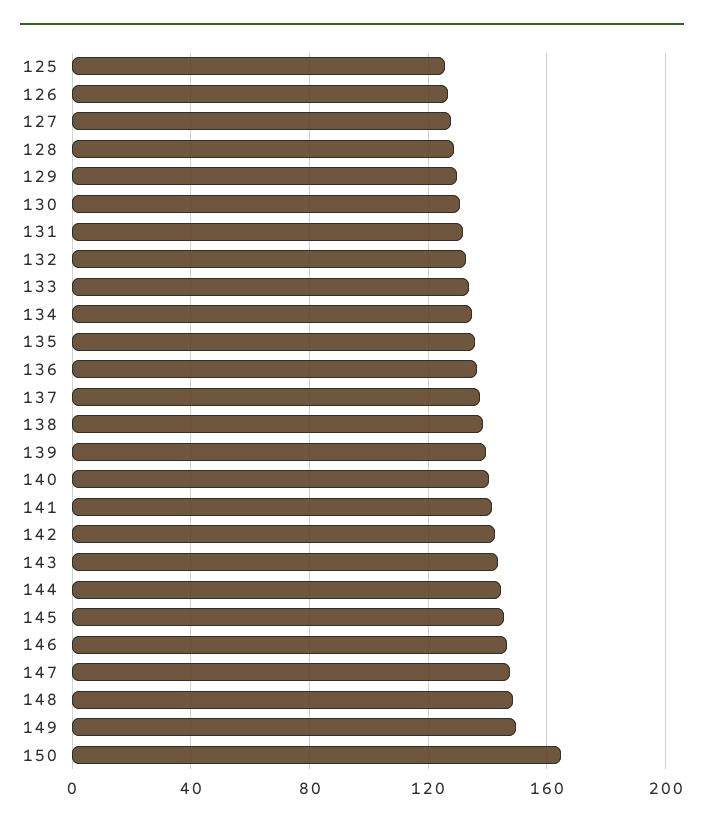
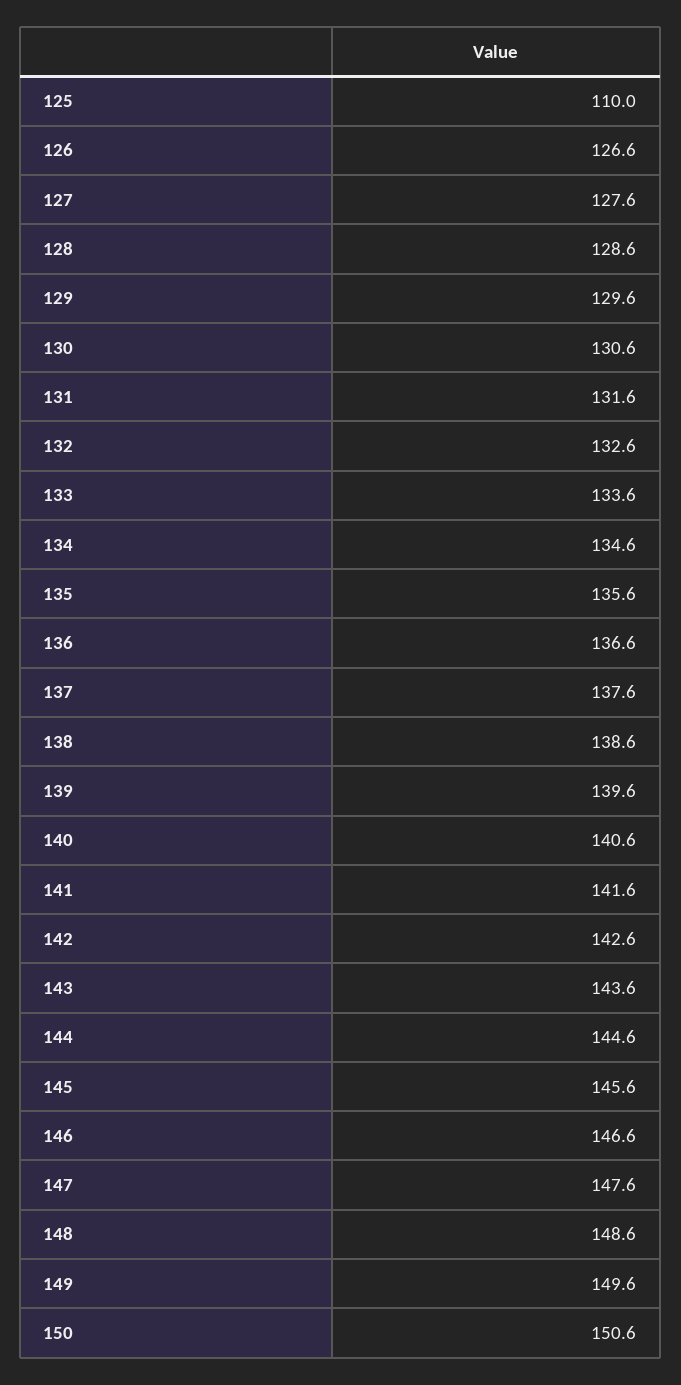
125: 125 -> 110
150: 165 -> 150.6

